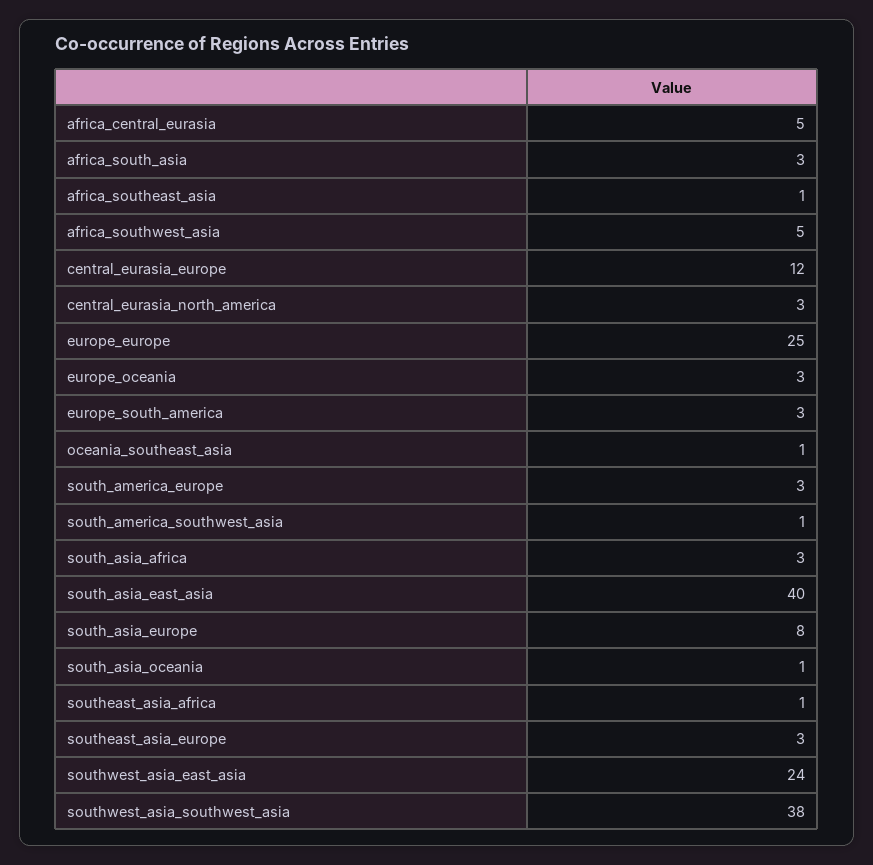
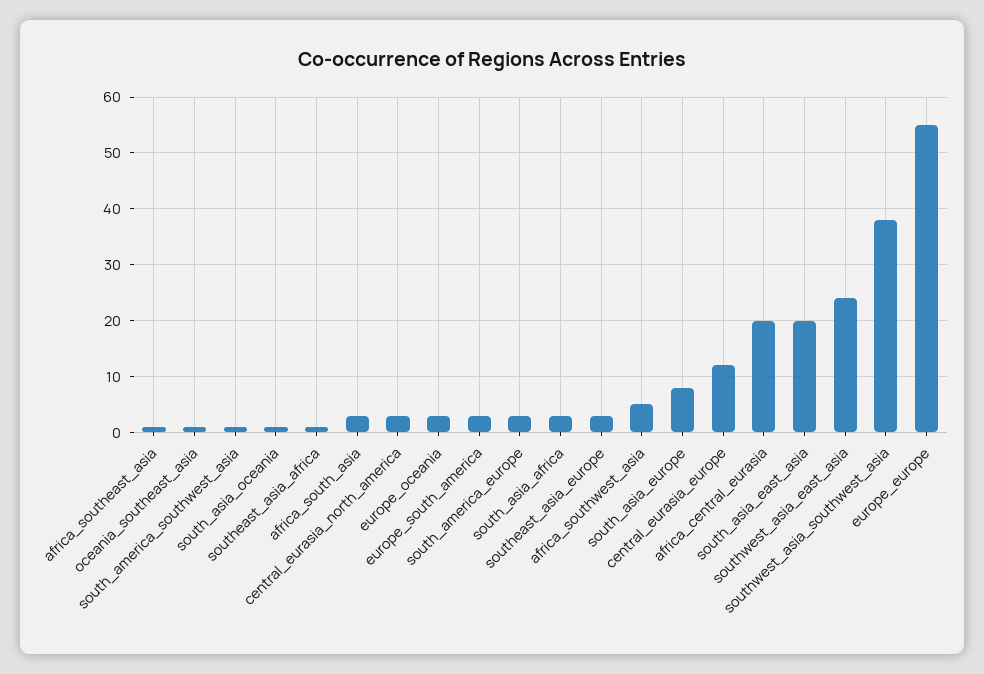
africa_central_eurasia: 5 -> 20
europe_europe: 25 -> 55
south_asia_east_asia: 40 -> 20

